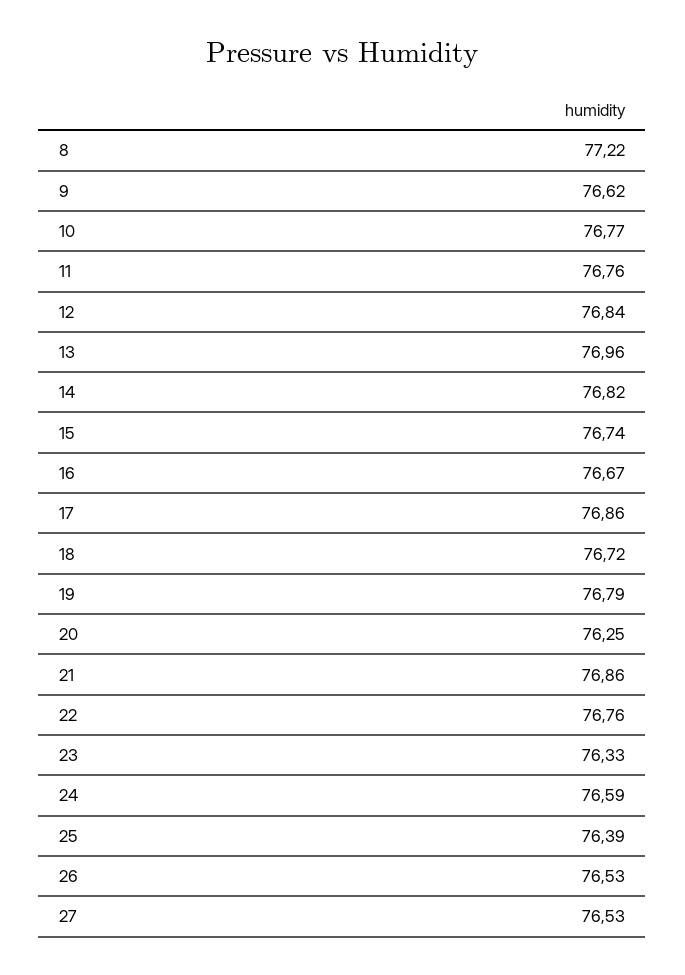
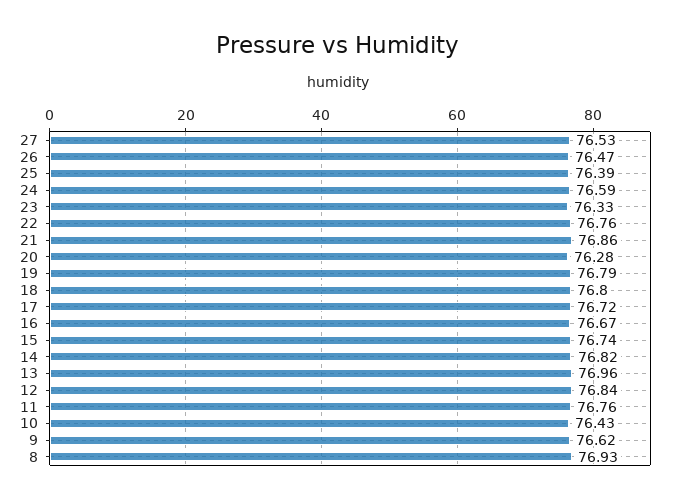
8: 77.22 -> 76.93
10: 76.77 -> 76.43
17: 76.86 -> 76.72
18: 76.72 -> 76.8
20: 76.25 -> 76.28
26: 76.53 -> 76.47

